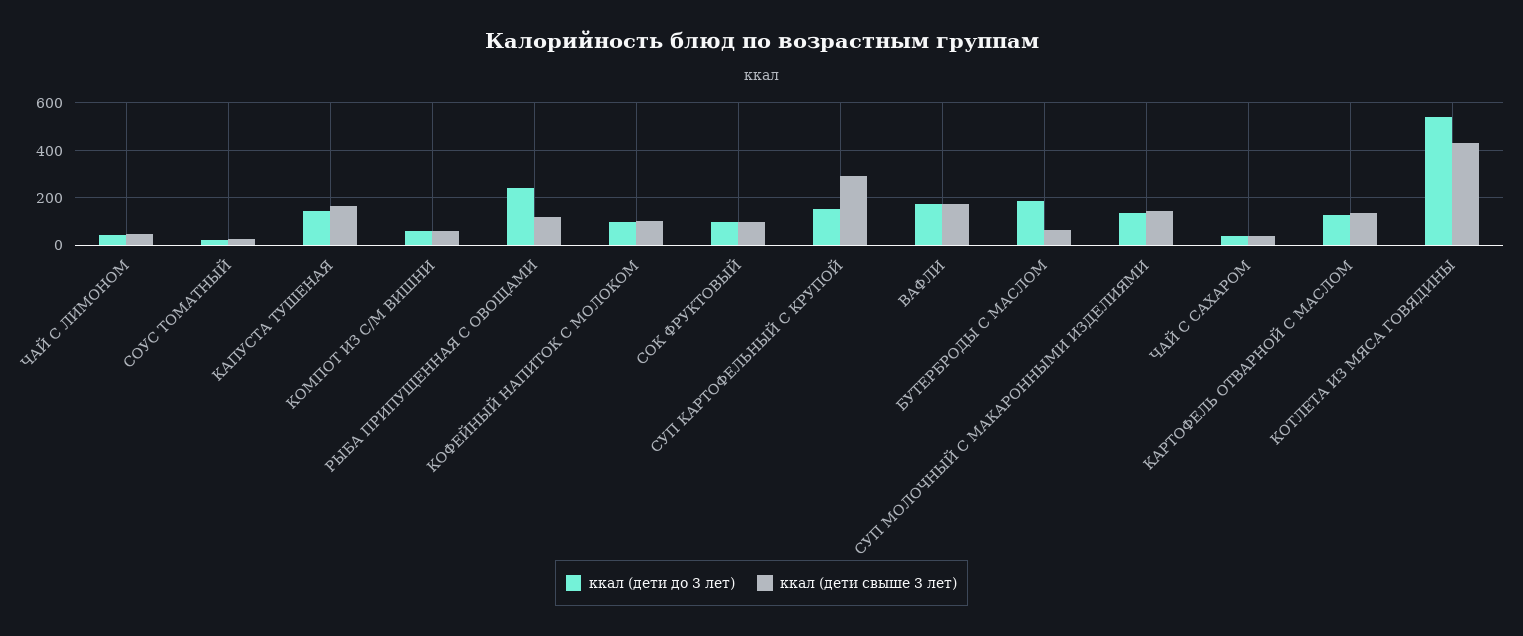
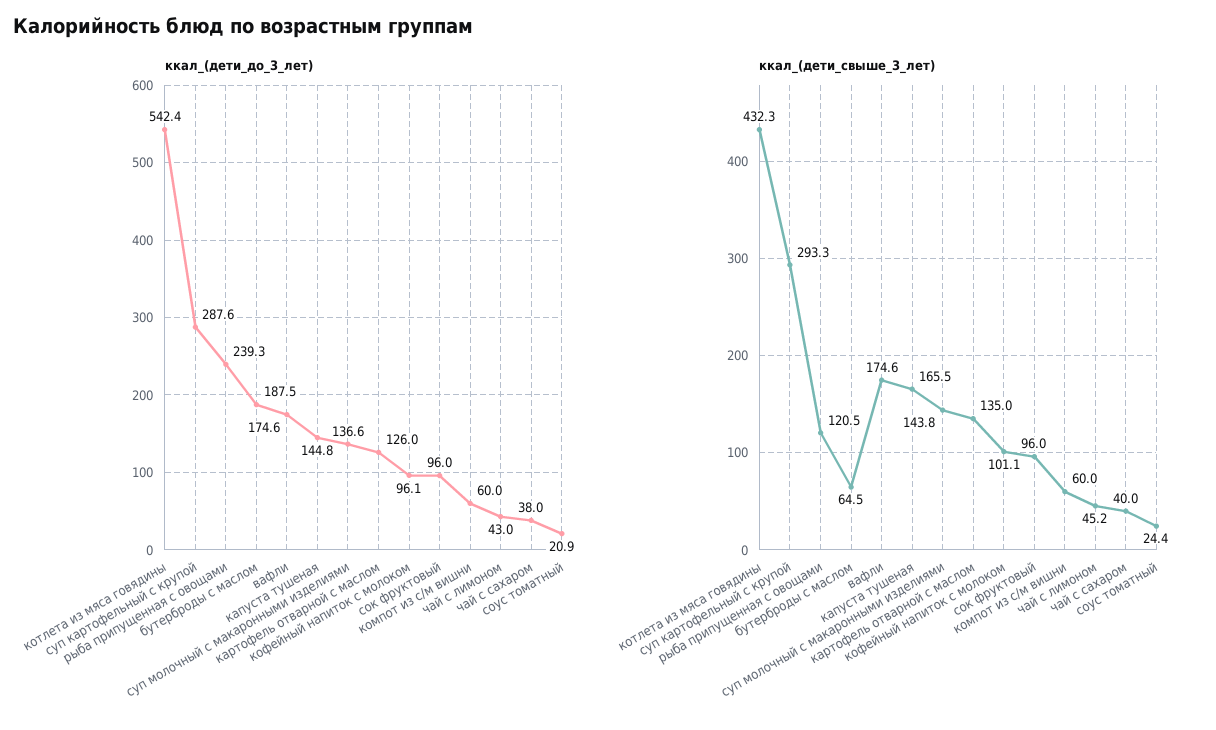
ккал (дети до 3 лет), СУП КАРТОФЕЛЬНЫЙ С КРУПОЙ: 150 -> 287.6

